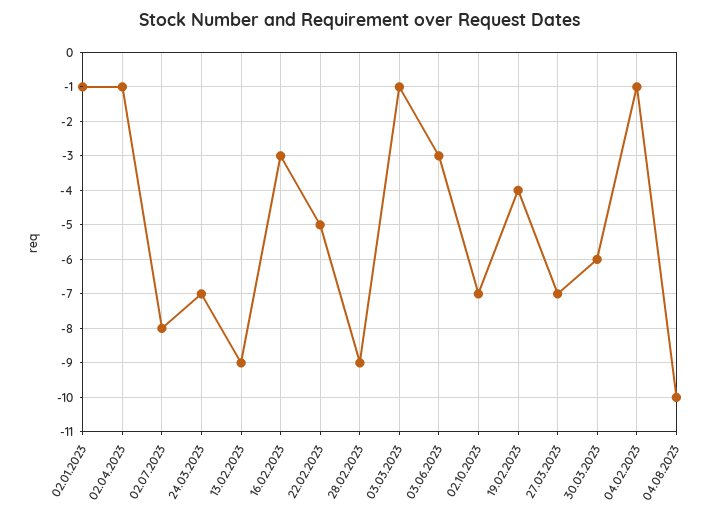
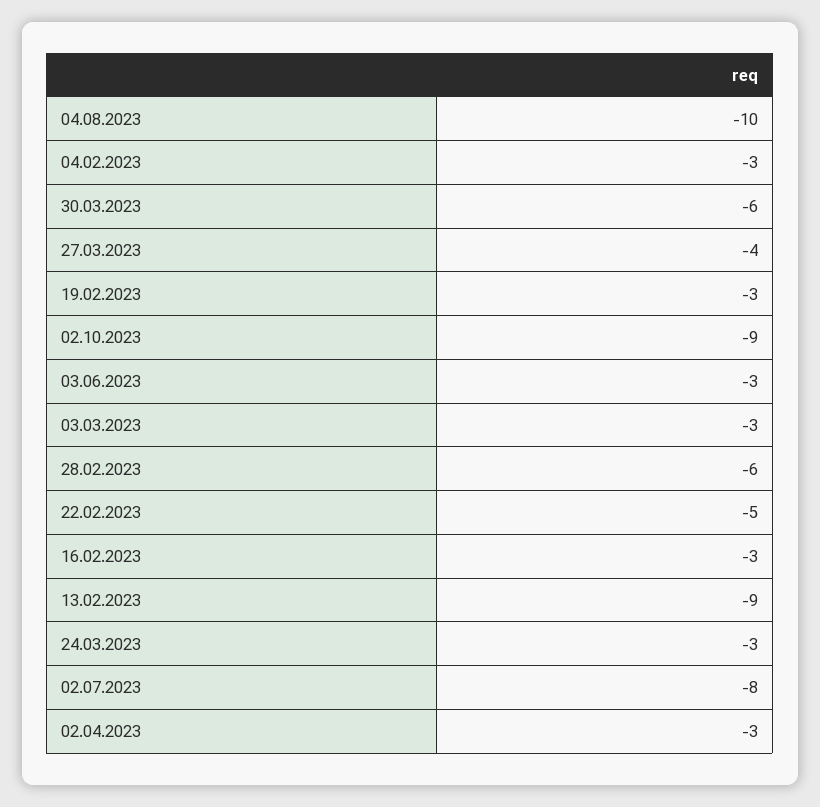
02.01.2023: -1 -> none
02.04.2023: -1 -> -3
24.03.2023: -7 -> -3
28.02.2023: -9 -> -6
03.03.2023: -1 -> -3
02.10.2023: -7 -> -9
19.02.2023: -4 -> -3
27.03.2023: -7 -> -4
04.02.2023: -1 -> -3

